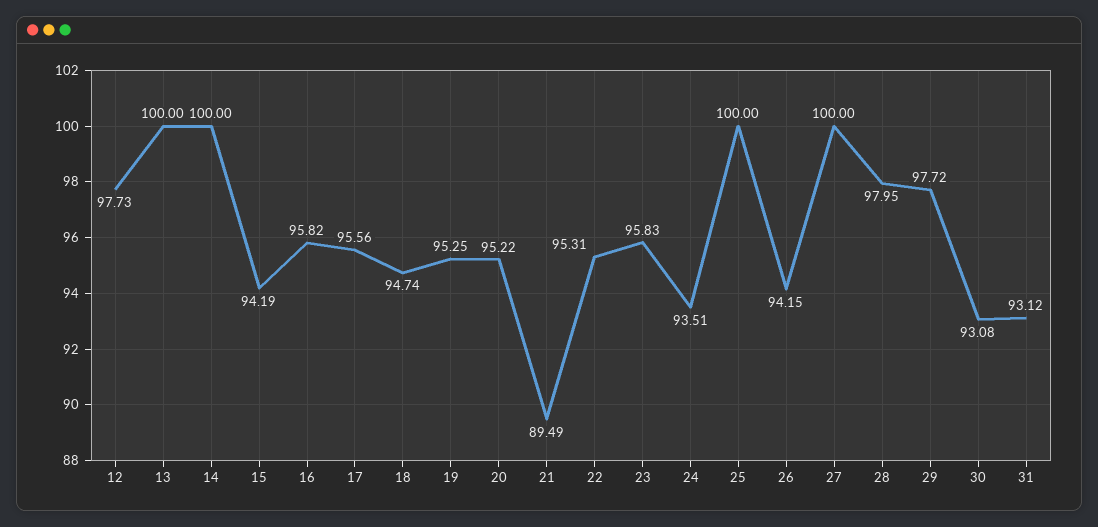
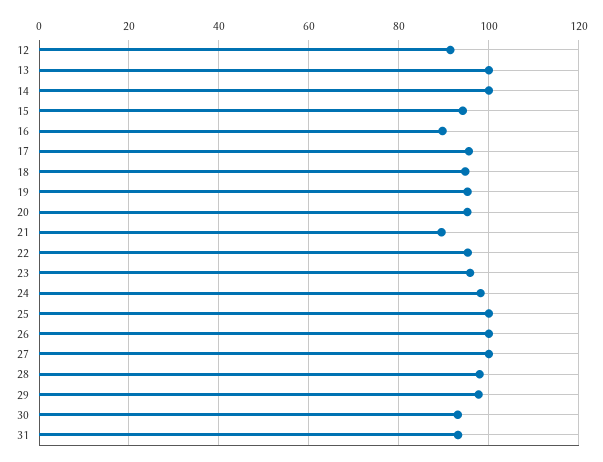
12: 97.73 -> 92
16: 95.82 -> 90
24: 93.51 -> 98
26: 94.15 -> 100

